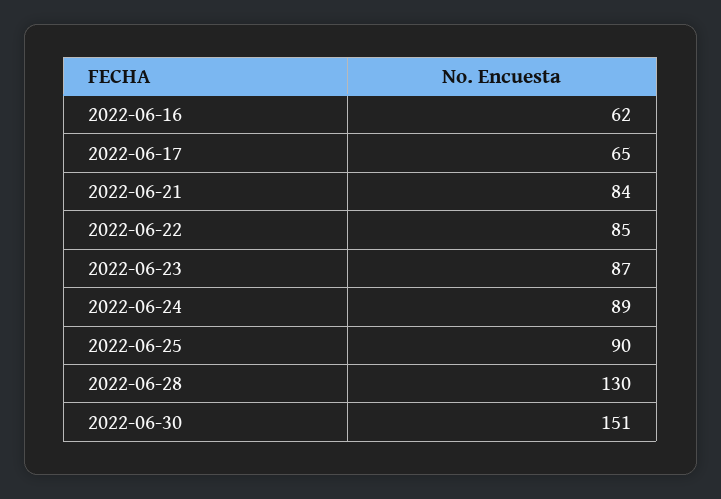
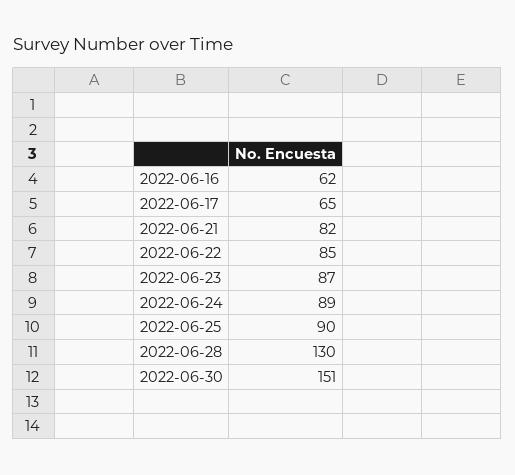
2022-06-21: 84 -> 82

